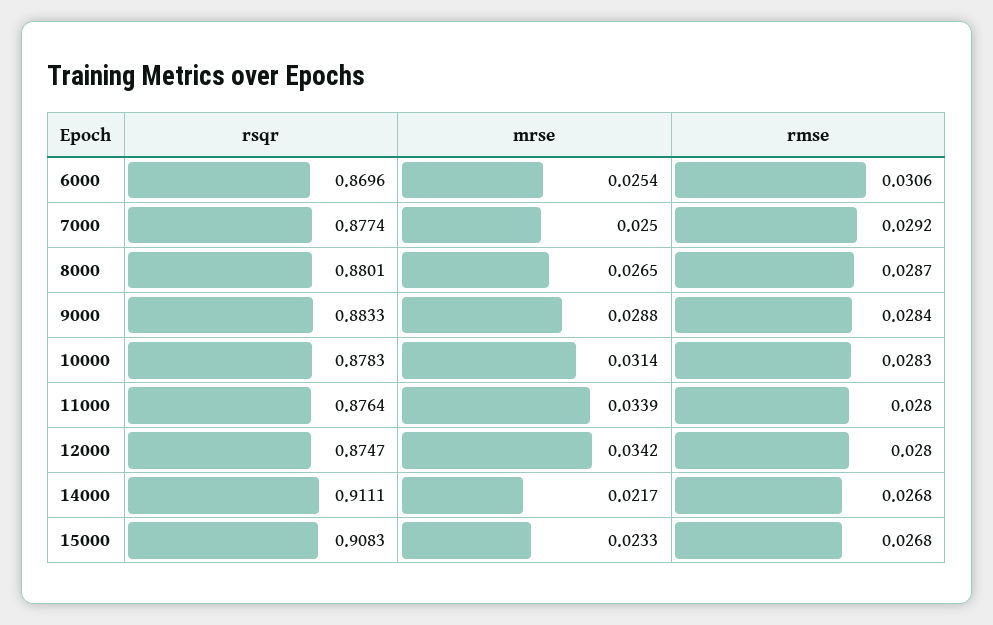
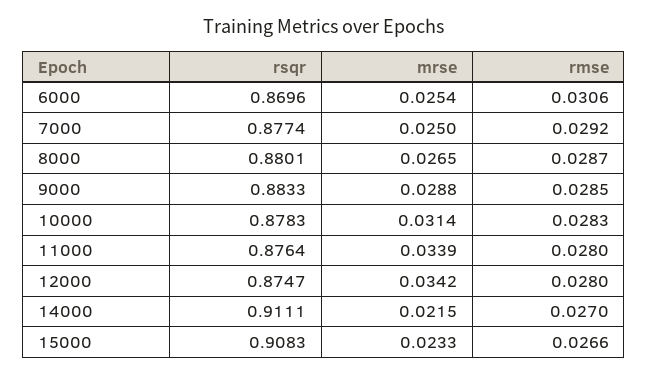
rmse, 9000: 0.0284 -> 0.0285
mrse, 14000: 0.0217 -> 0.0215
rmse, 14000: 0.0268 -> 0.027
rmse, 15000: 0.0268 -> 0.0266

